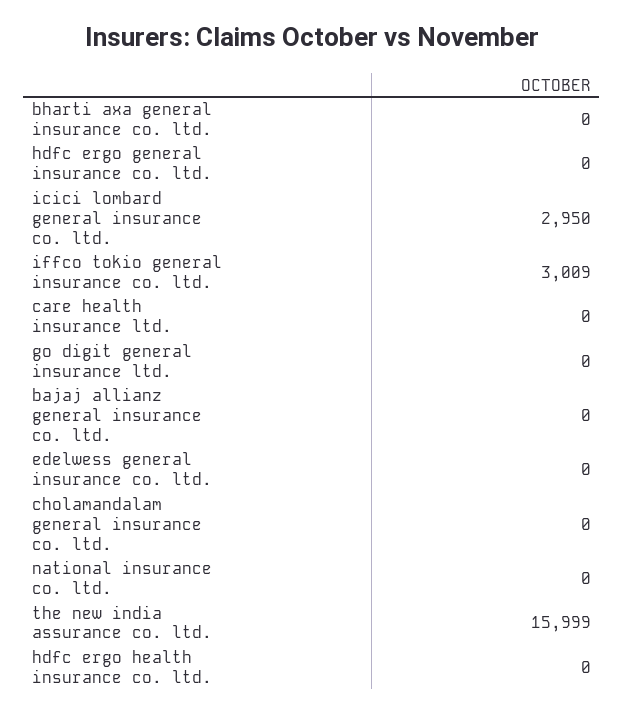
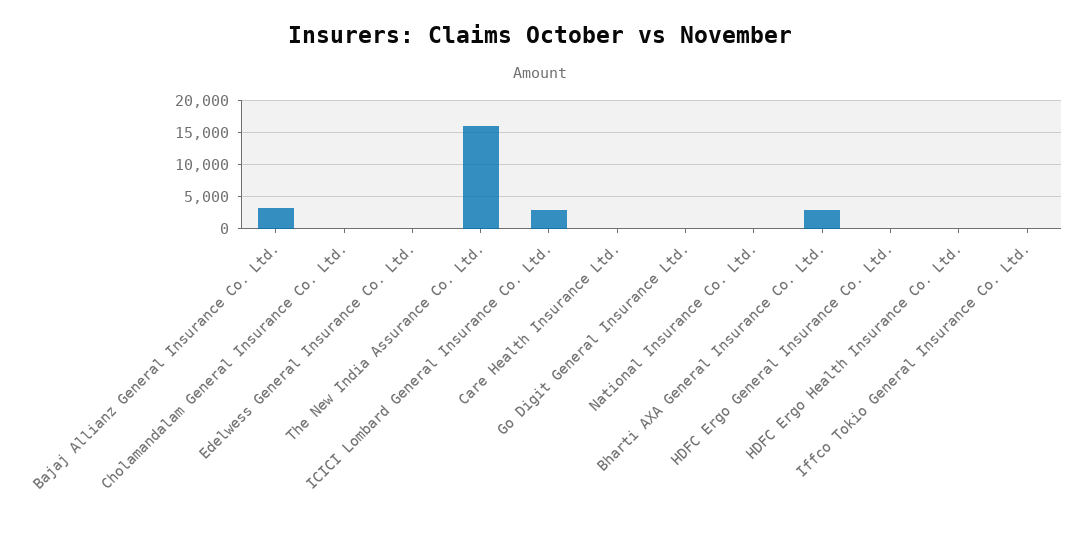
bharti axa general insurance co. ltd.: 0 -> 3000
iffco tokio general insurance co. ltd.: 3009 -> 0
bajaj allianz general insurance co. ltd.: 0 -> 3000

